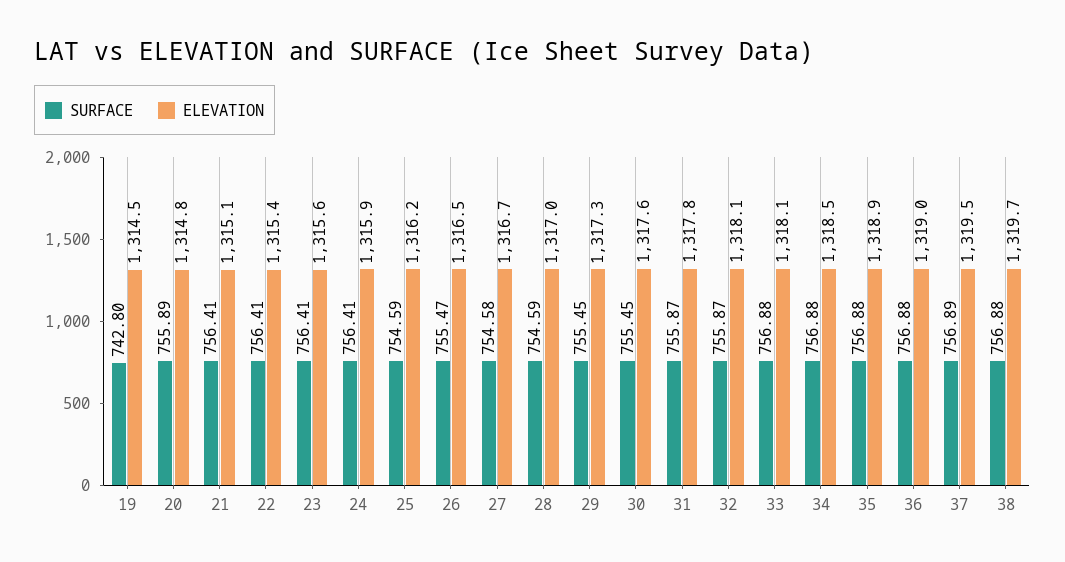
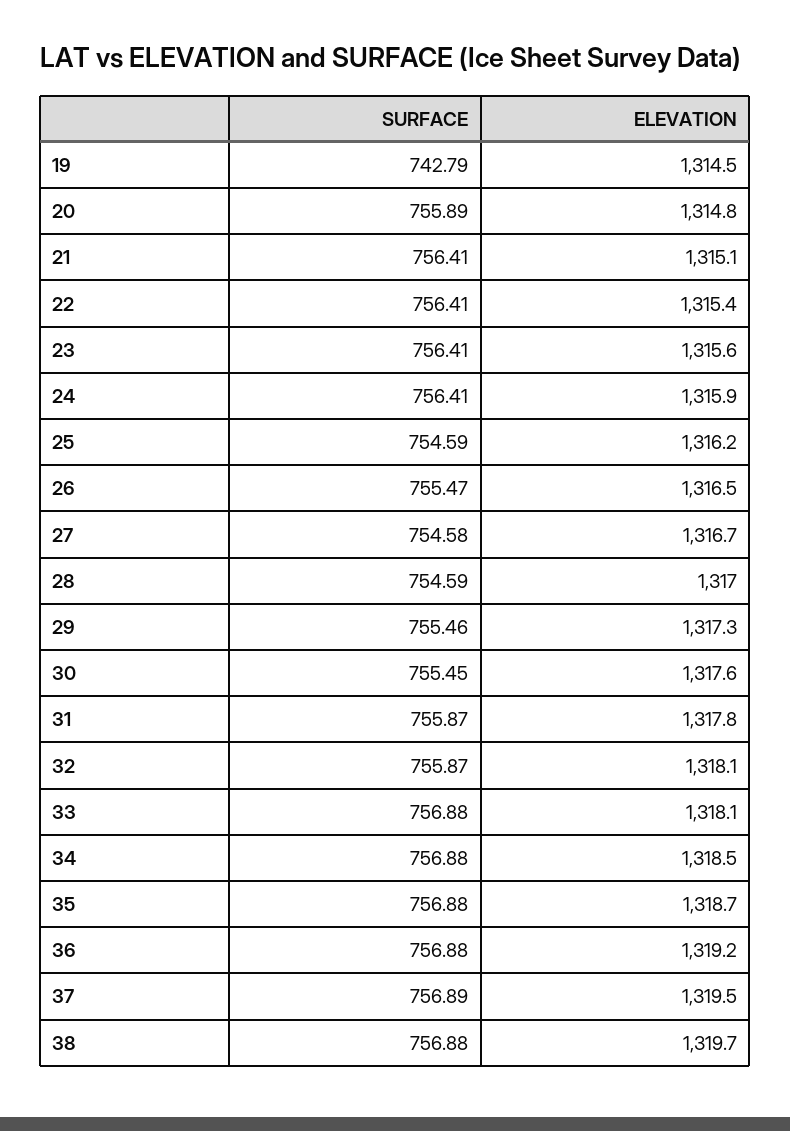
SURFACE, 19: 742.8 -> 742.79
SURFACE, 29: 755.45 -> 755.46
ELEVATION, 35: 1318.9 -> 1318.7
ELEVATION, 36: 1319 -> 1319.2

